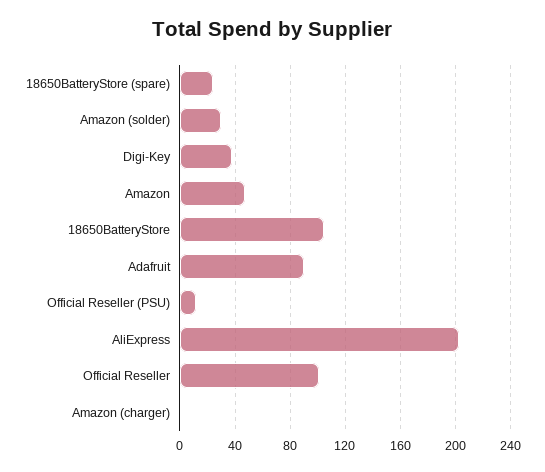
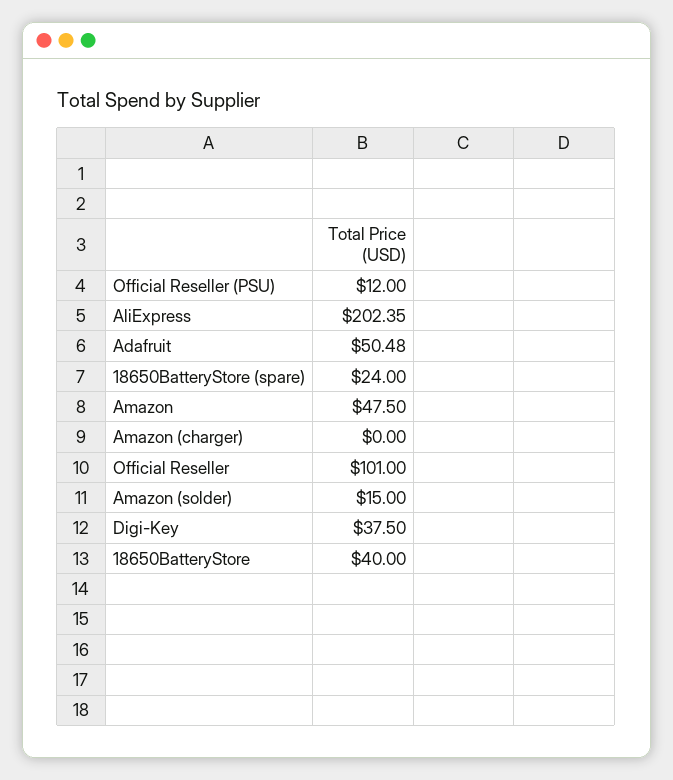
Amazon (solder): 30 -> 15
18650BatteryStore: 105 -> 40
Adafruit: 90 -> 50.48

